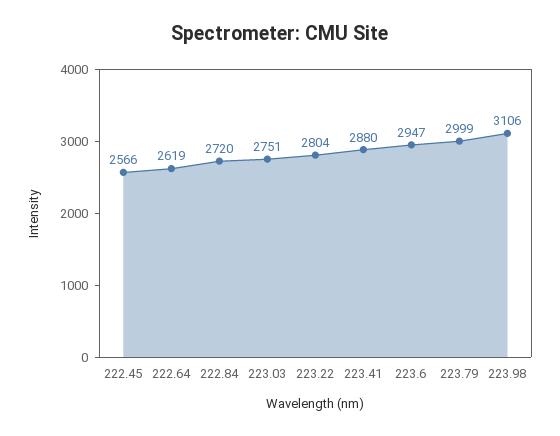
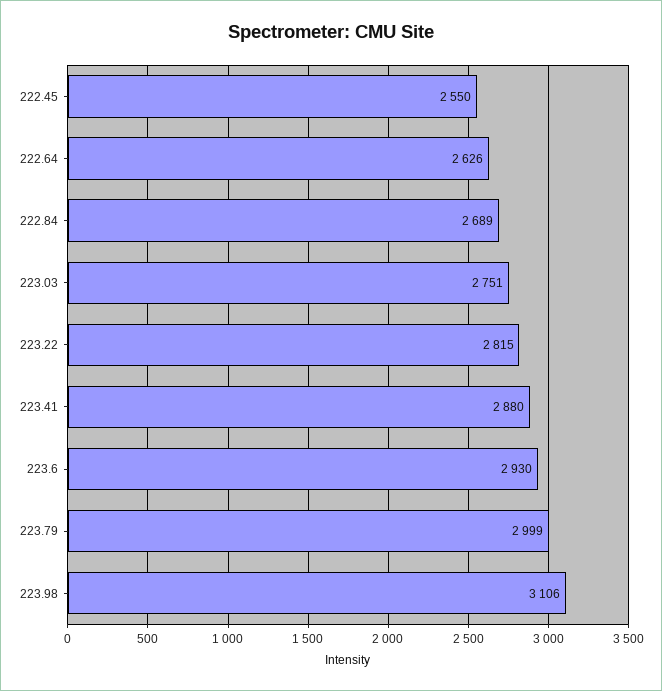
222.45: 2566 -> 2550
222.64: 2619 -> 2626
222.84: 2720 -> 2689
223.22: 2804 -> 2815
223.6: 2947 -> 2930

